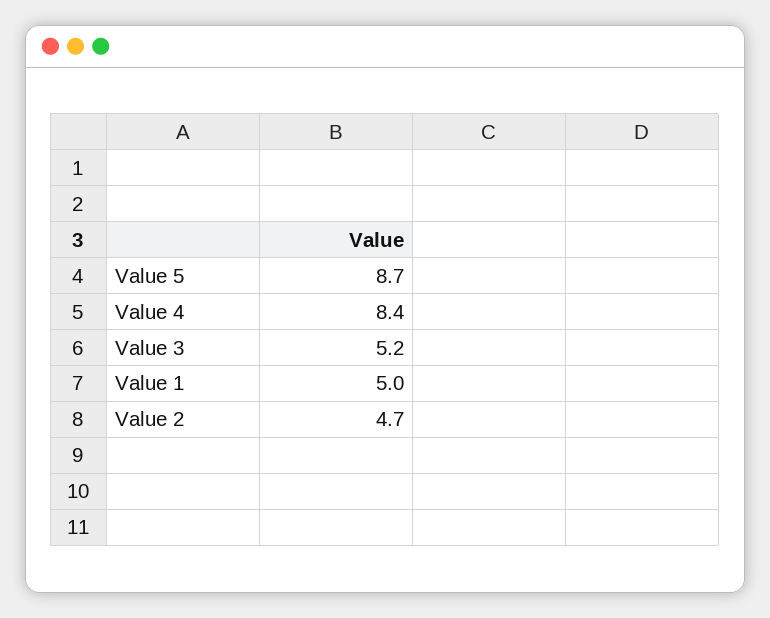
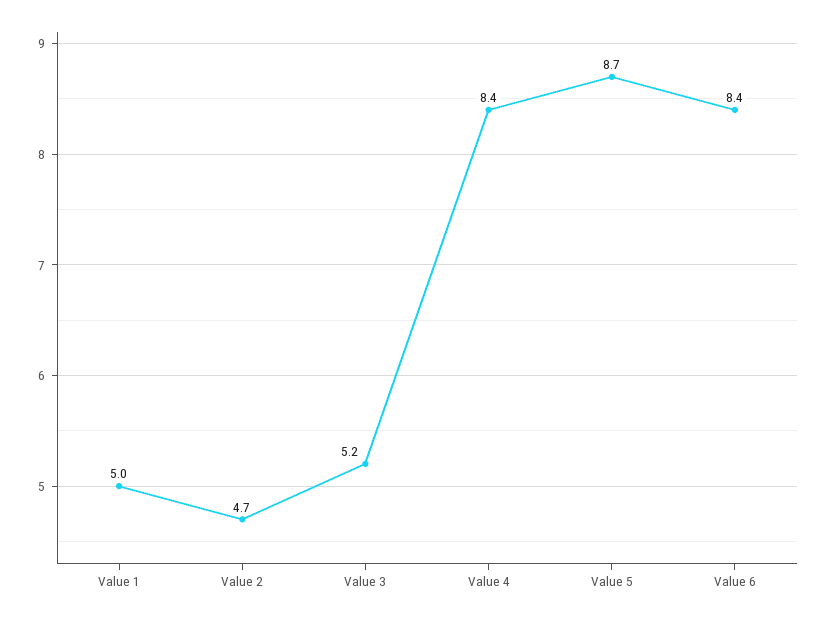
Value 6: none -> 8.4

